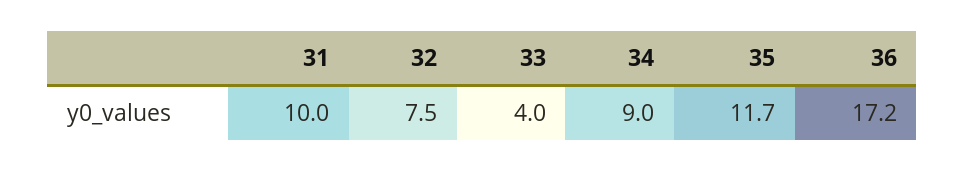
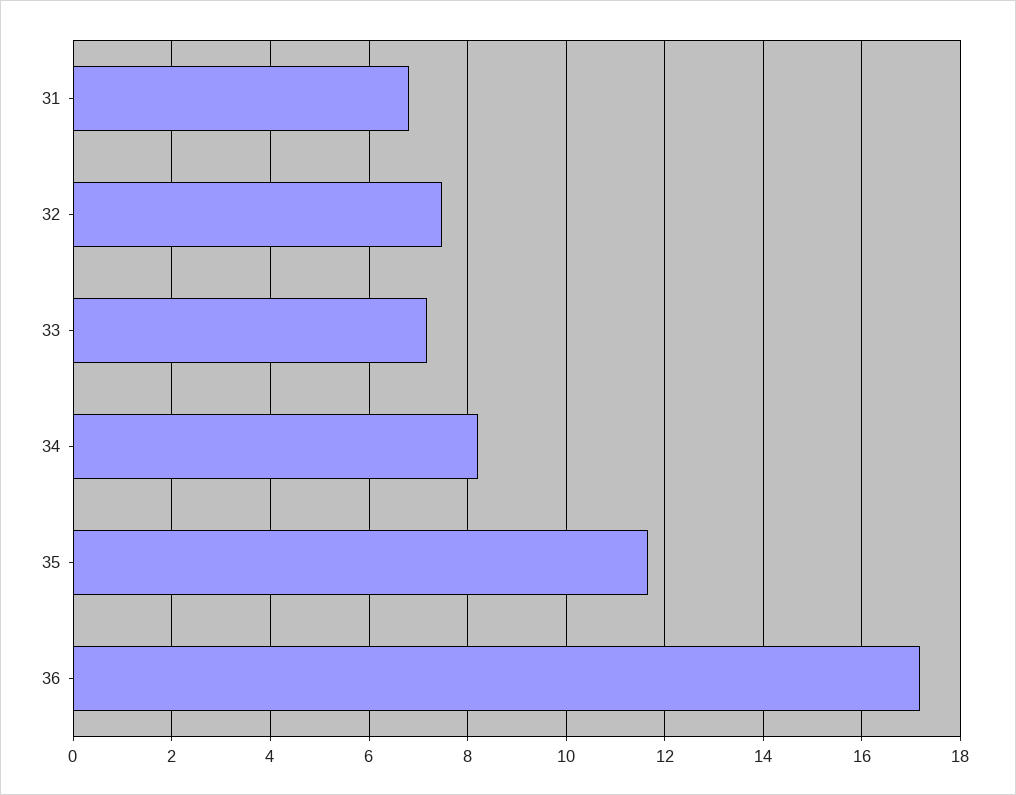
31: 10 -> 6.8
33: 4 -> 7.2
34: 9 -> 8.2

